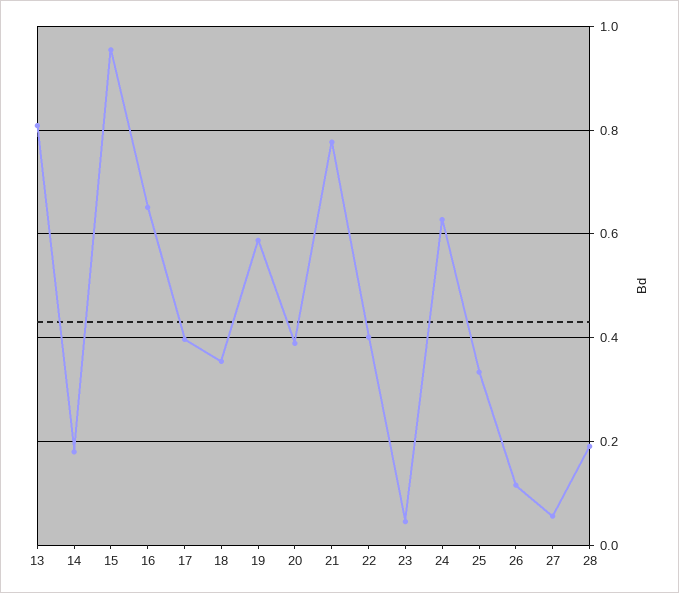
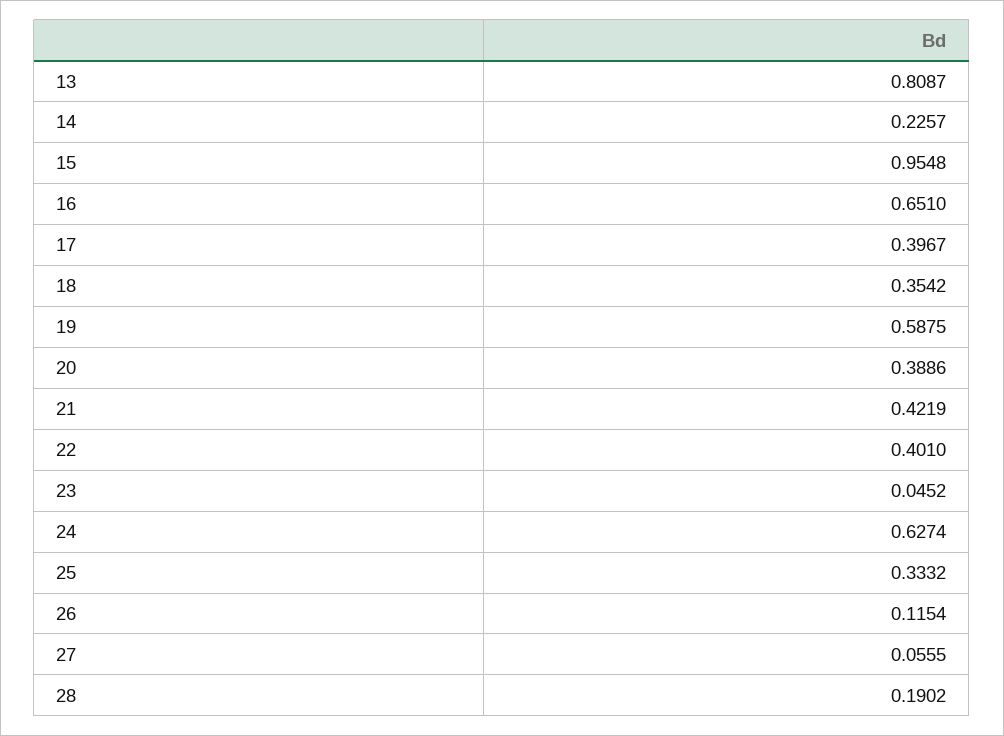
14: 0.18 -> 0.2257
21: 0.78 -> 0.4219

